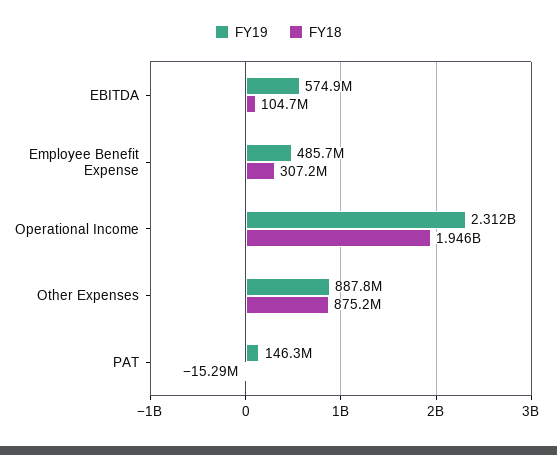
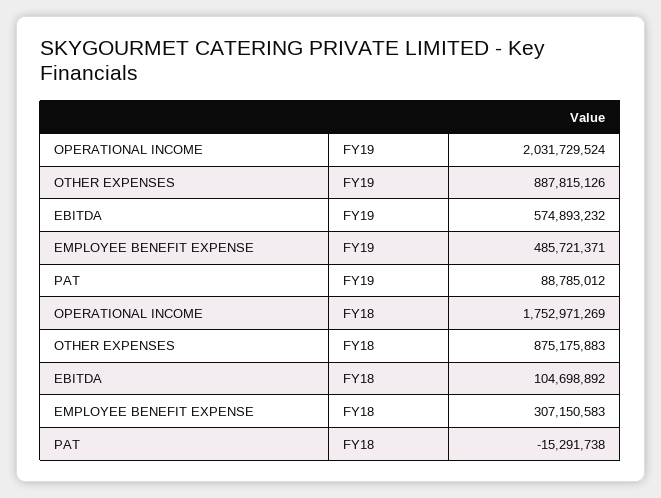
FY19, Operational Income: 2312000000 -> 2031729524
FY18, Operational Income: 1946000000 -> 1752971269
FY19, PAT: 146300000 -> 88785012

